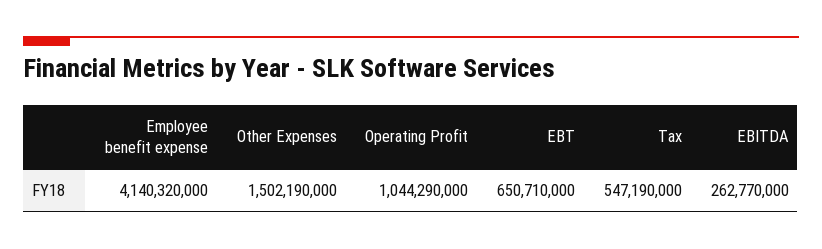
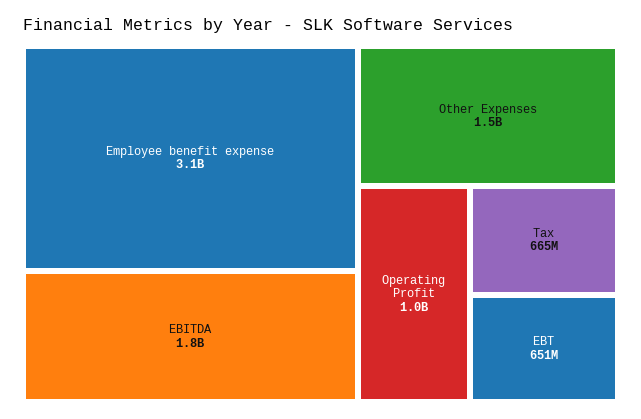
Employee benefit expense: 4140320000 -> 3100000000
Tax: 547190000 -> 665000000
EBITDA: 262770000 -> 1800000000

